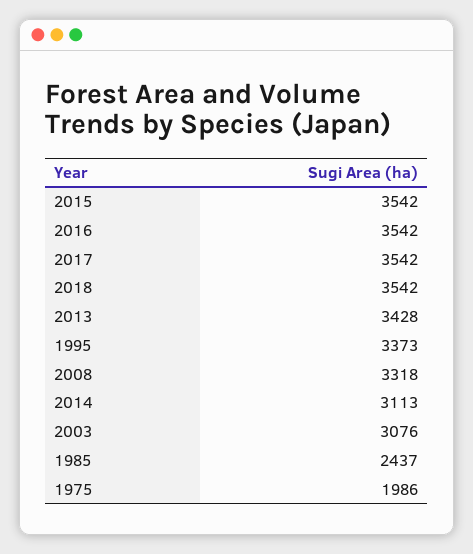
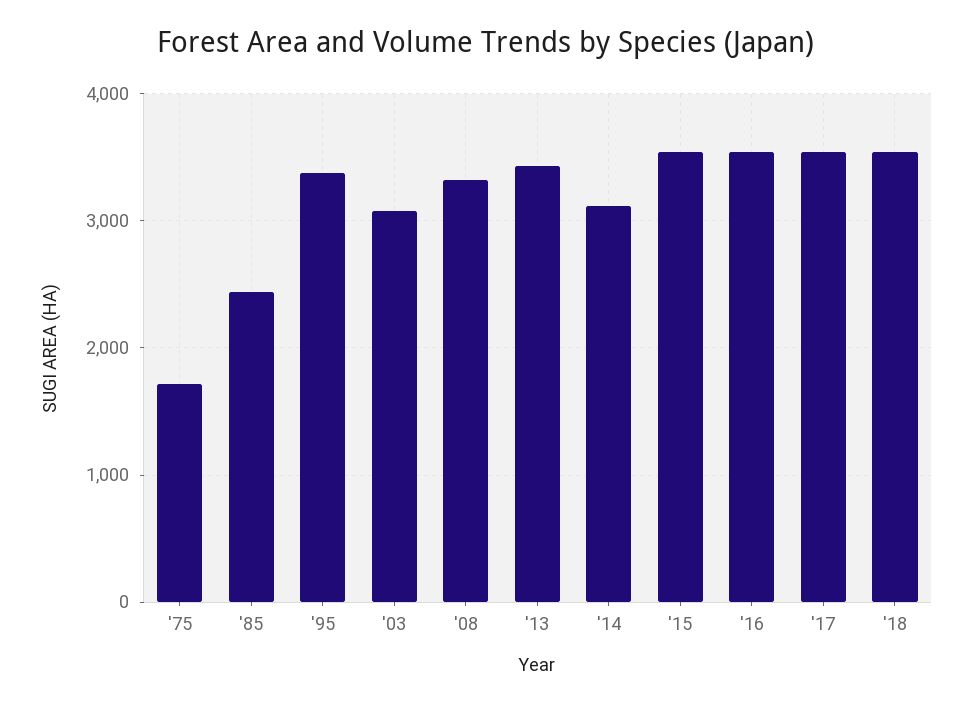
1975: 1986 -> 1700

